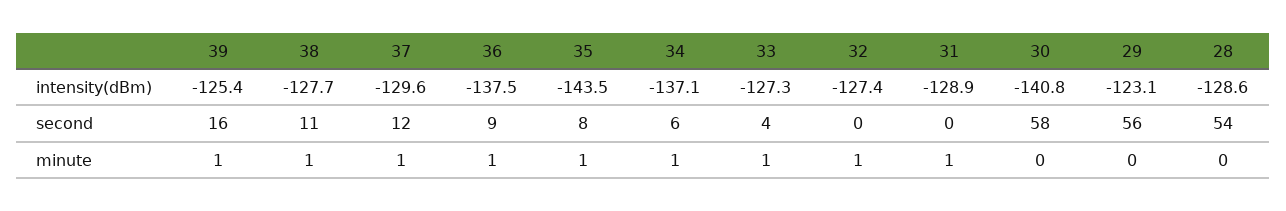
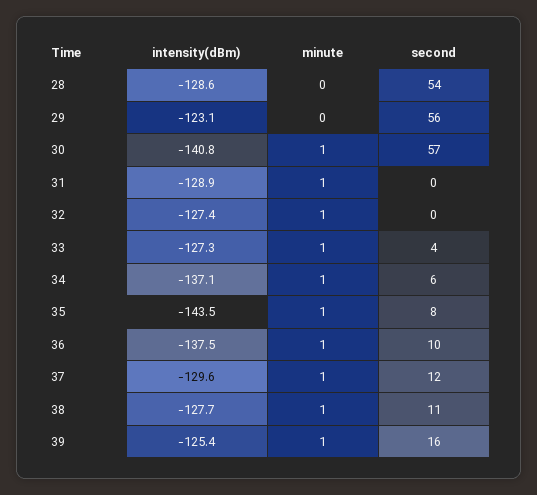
36, second: 9 -> 10
30, second: 58 -> 57
30, minute: 0 -> 1

